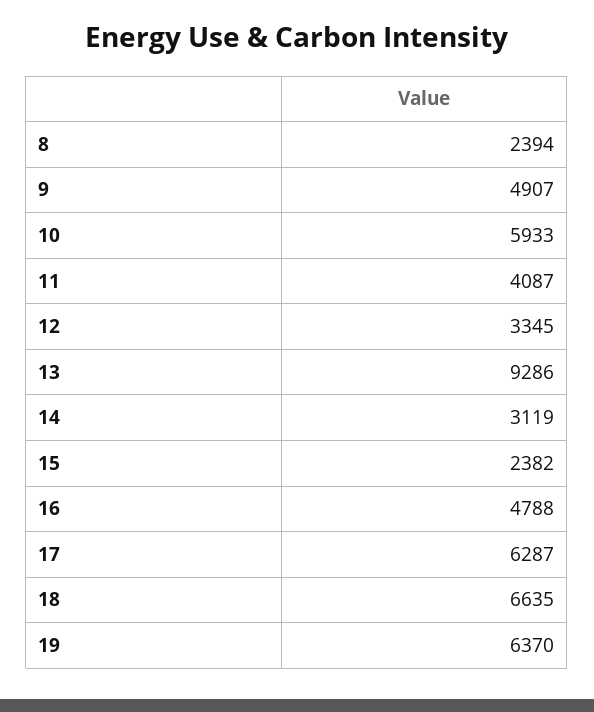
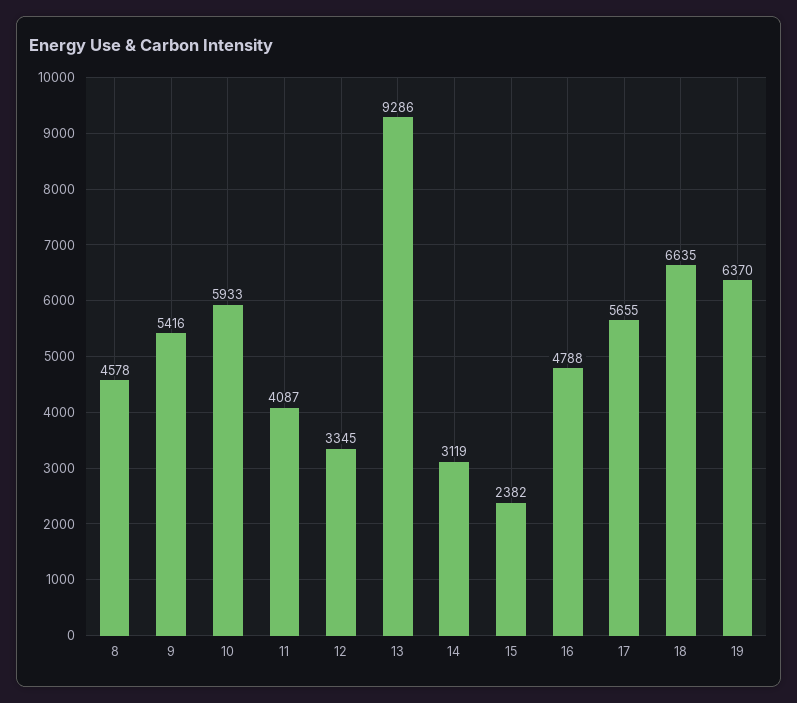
8: 2394 -> 4578
9: 4907 -> 5416
17: 6287 -> 5655

